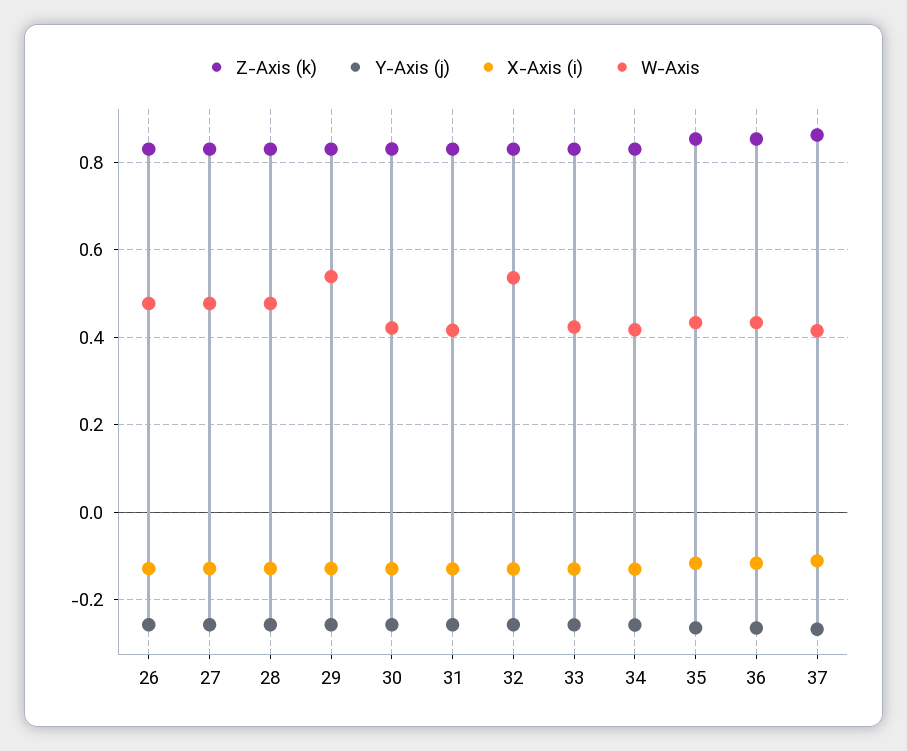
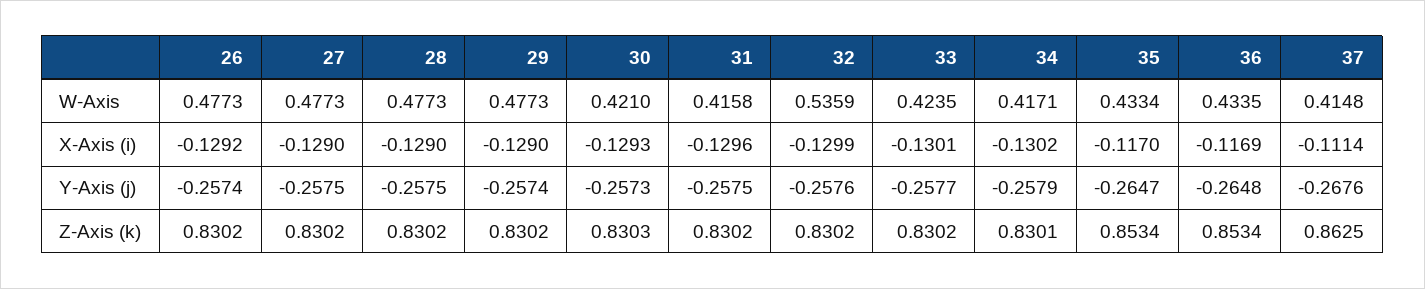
W-Axis, 29: 0.54 -> 0.4773

